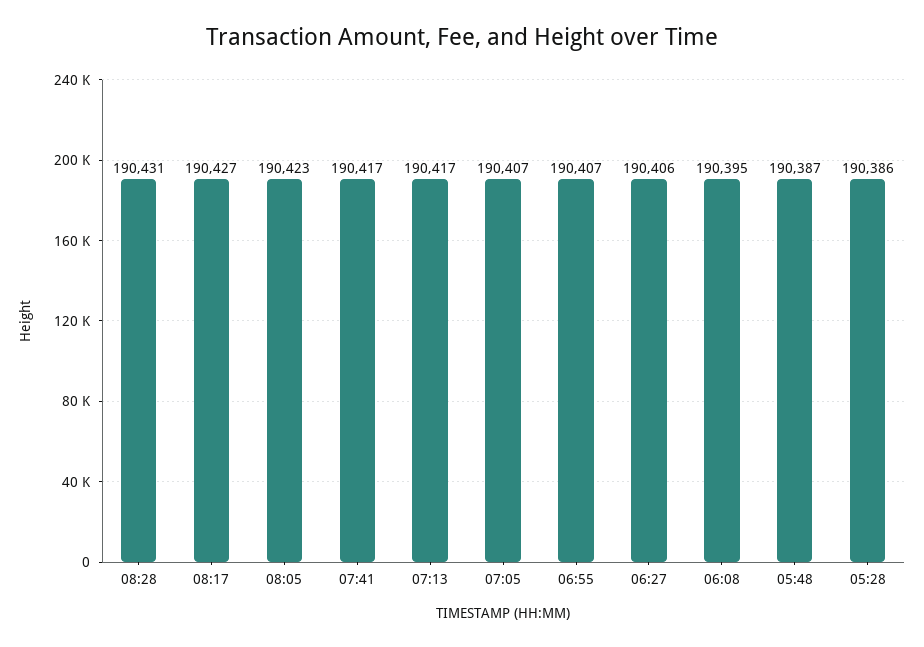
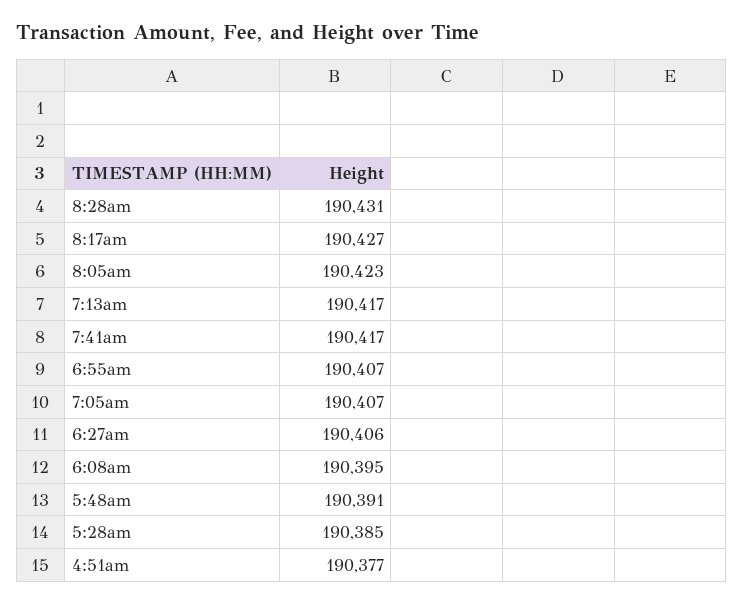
05:48: 190387 -> 190391
05:28: 190386 -> 190385
4:51am: none -> 190377

